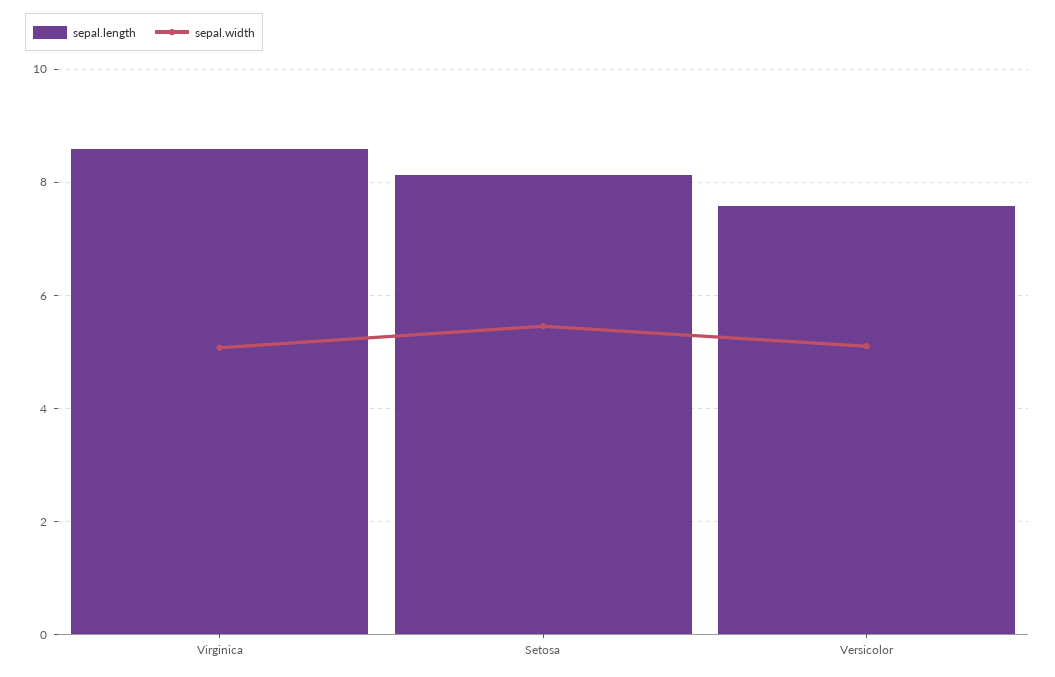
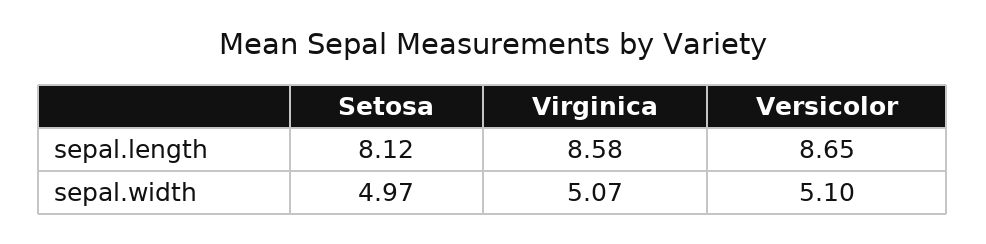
sepal.width, Setosa: 5.4 -> 4.97
sepal.length, Versicolor: 7.6 -> 8.65

